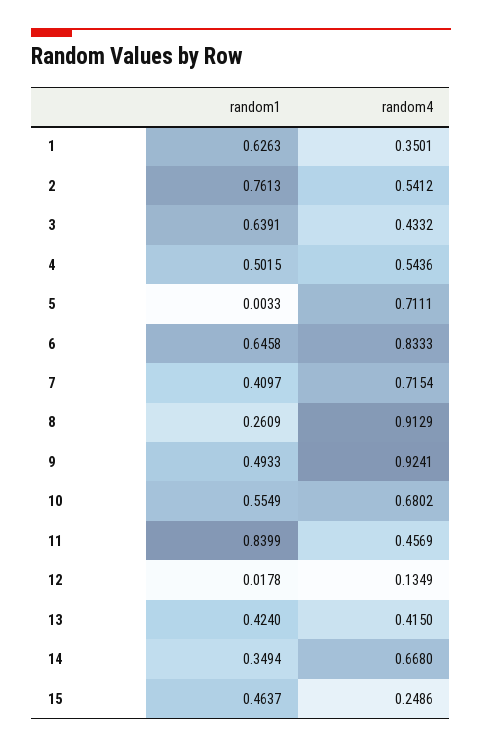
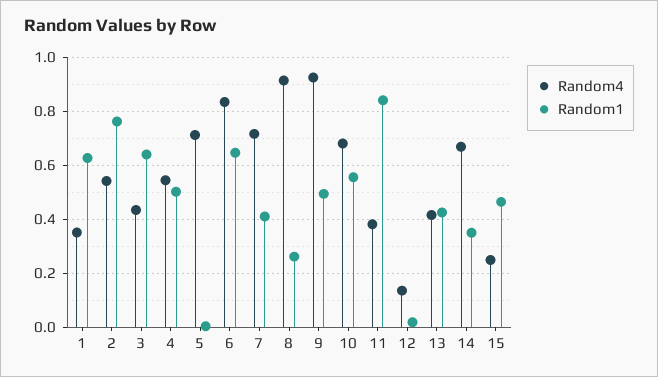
random4, 11: 0.4569 -> 0.375

